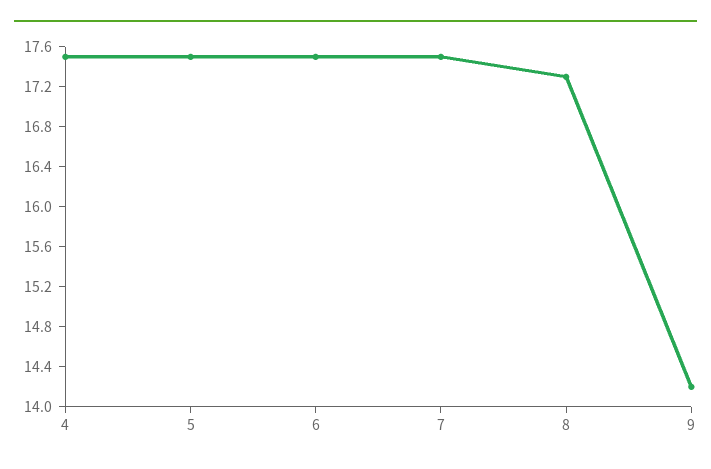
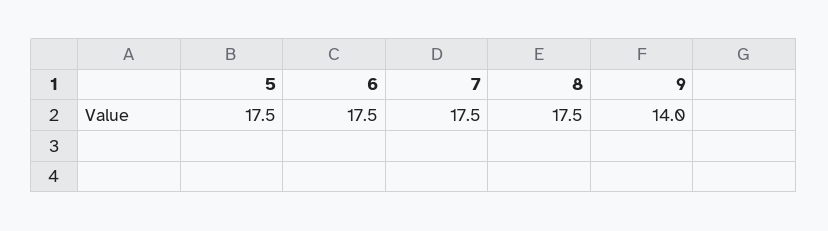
4: 17.5 -> none
8: 17.3 -> 17.5
9: 14.2 -> 14

